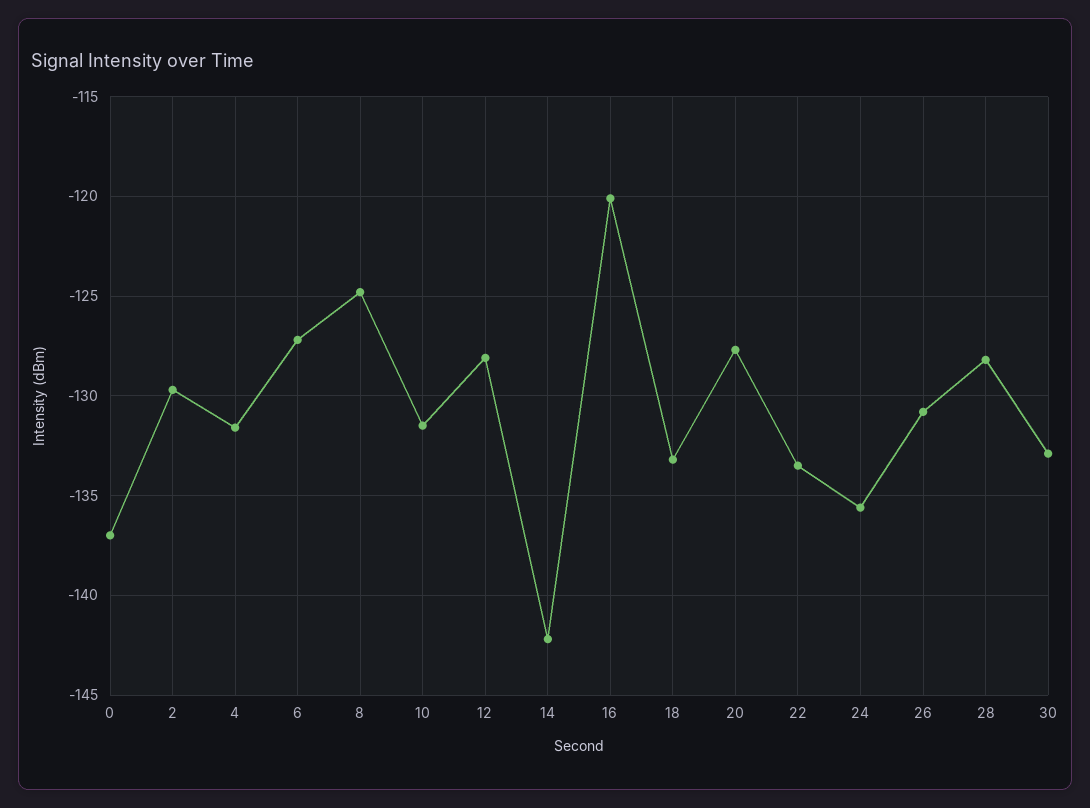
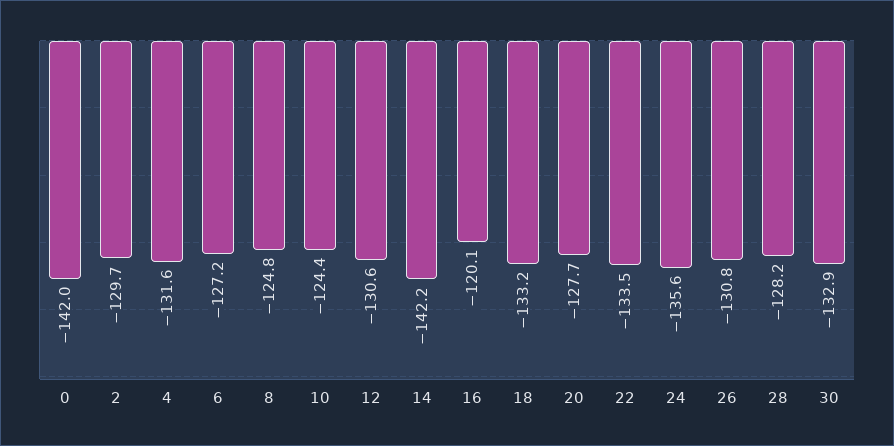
0: -137 -> -142
10: -131.5 -> -124.4
12: -128 -> -130.6

